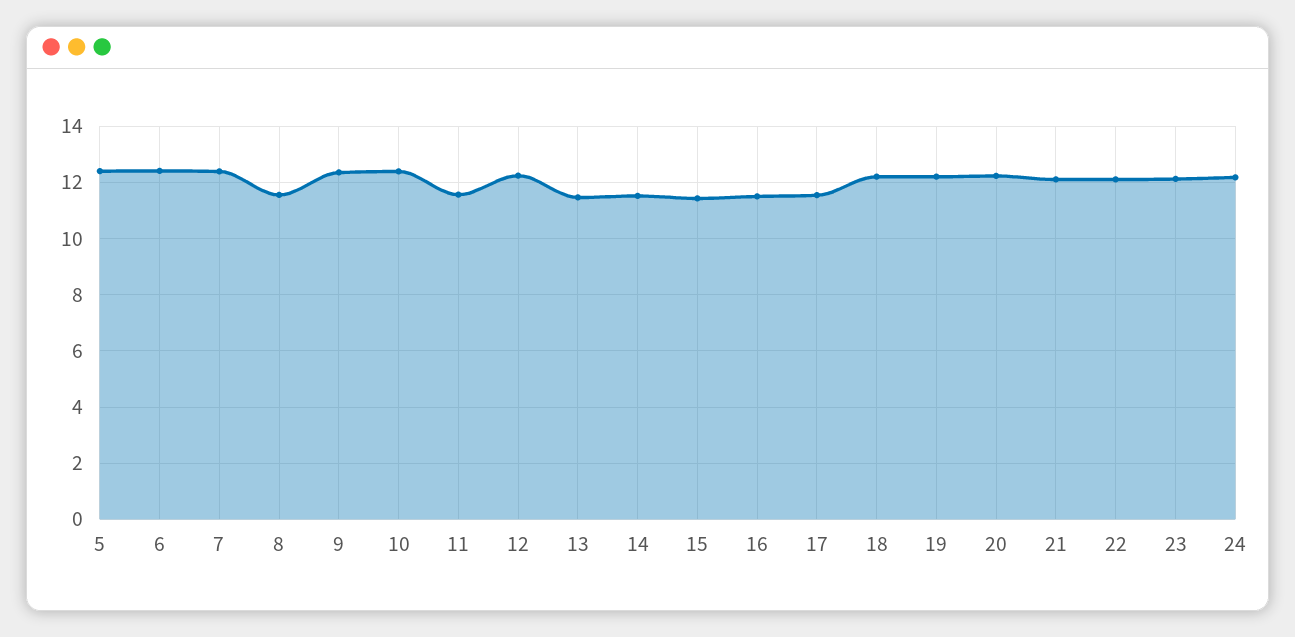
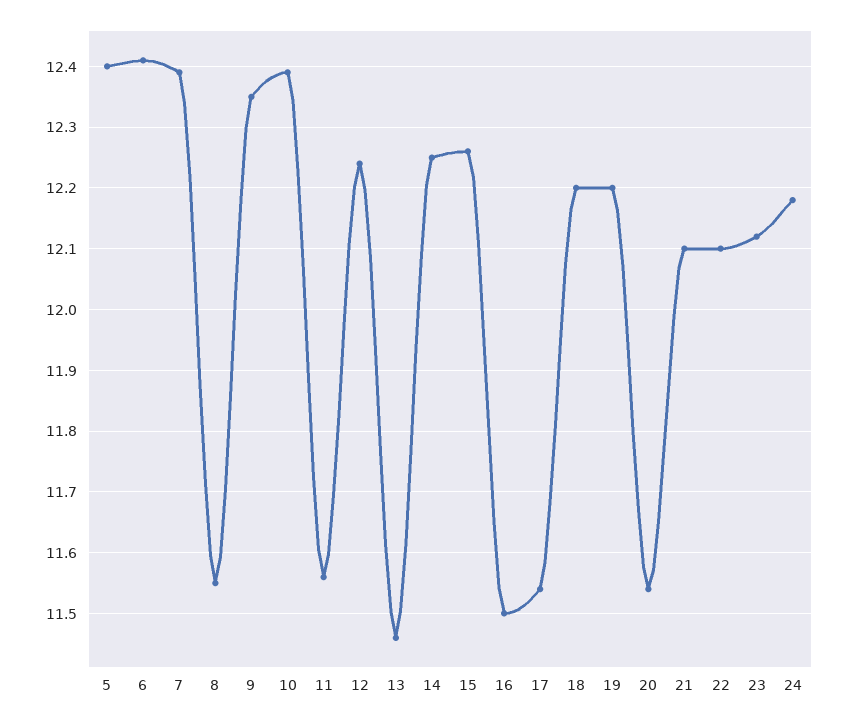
14: 11.5 -> 12.25
15: 11.5 -> 12.26
20: 12.25 -> 11.54

